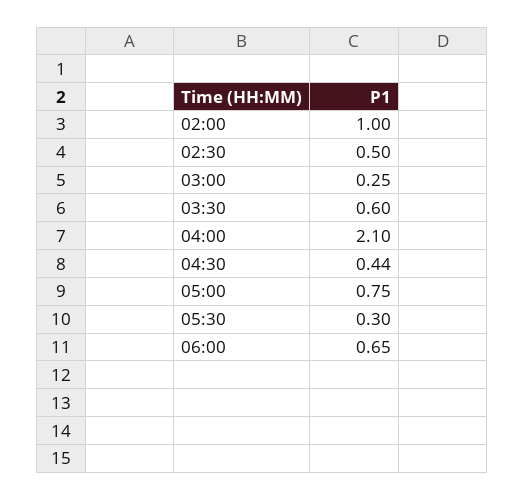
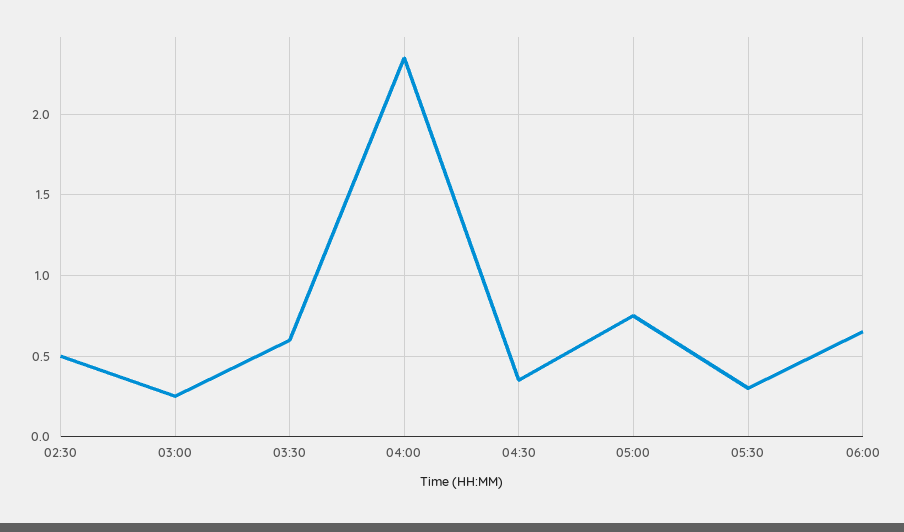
02:00: 1 -> none
04:00: 2.1 -> 2.35
04:30: 0.44 -> 0.35

